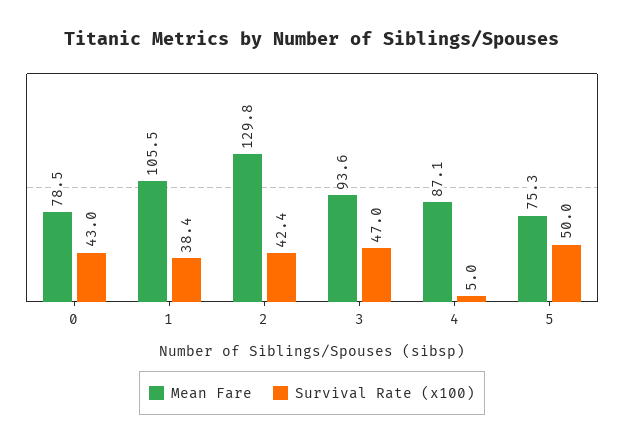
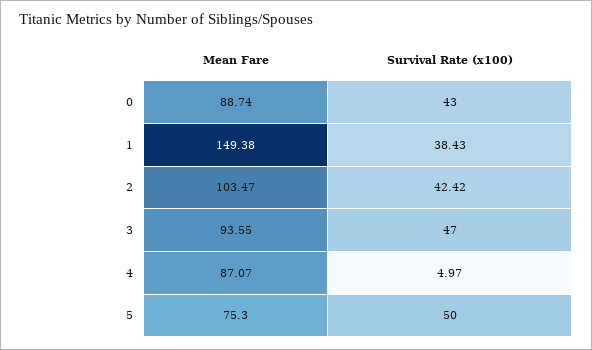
Mean Fare, 0: 78.5 -> 88.74
Mean Fare, 1: 105.5 -> 149.38
Mean Fare, 2: 129.8 -> 103.47

